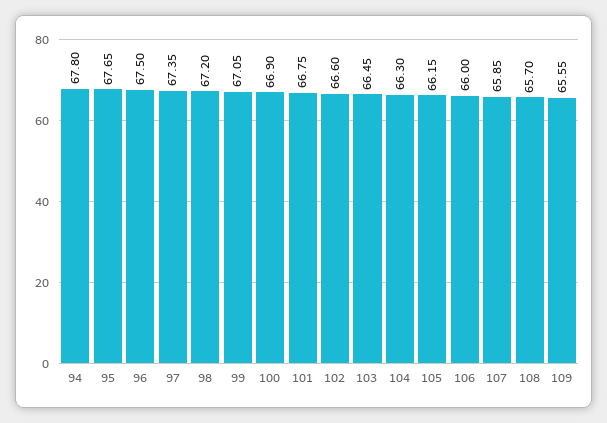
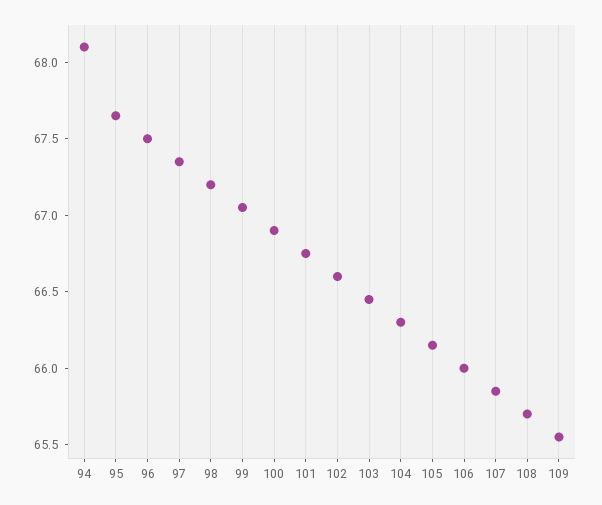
94: 67.8 -> 68.1

